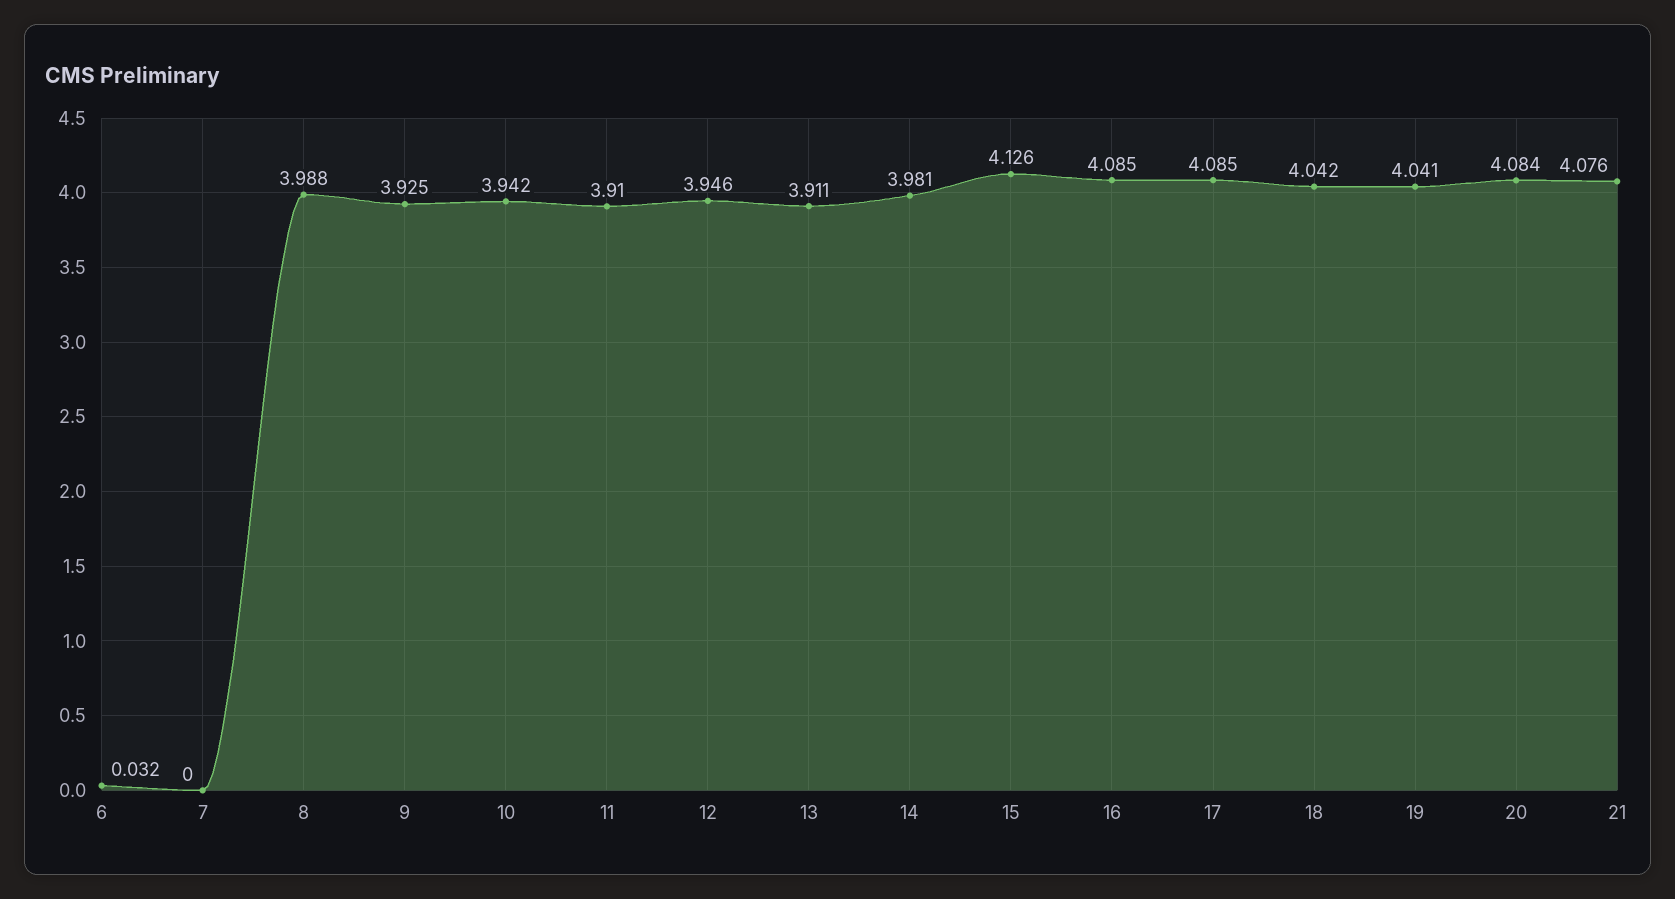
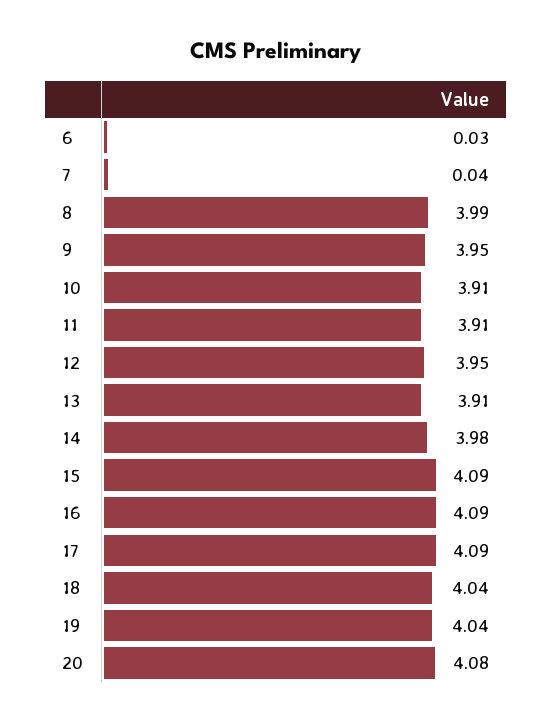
7: 0 -> 0.04
9: 3.925 -> 3.95
10: 3.942 -> 3.91
15: 4.126 -> 4.09
21: 4.076 -> none

